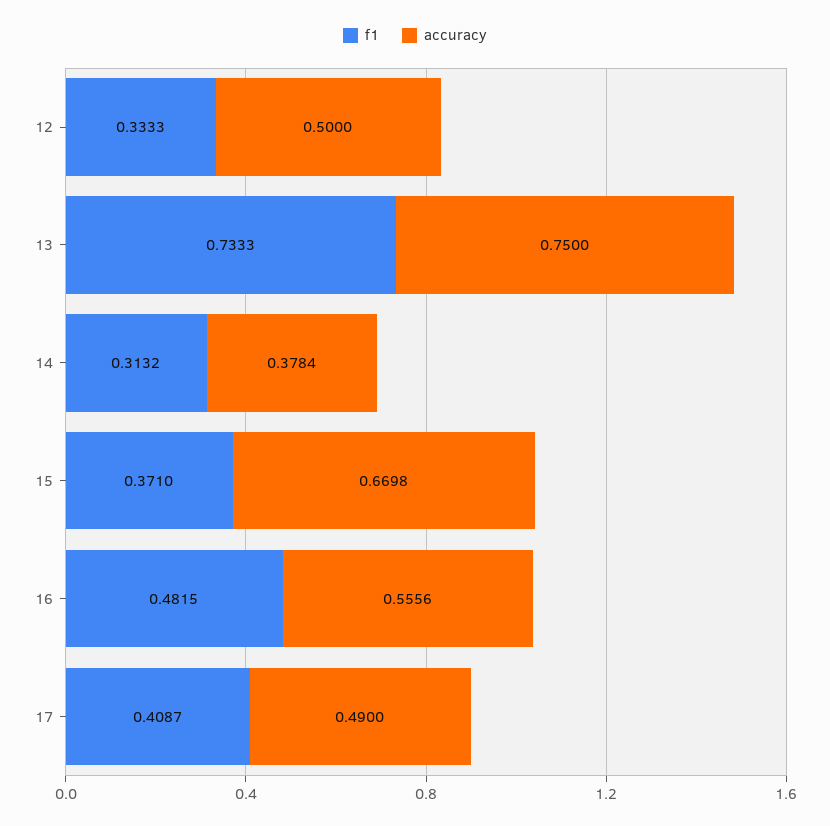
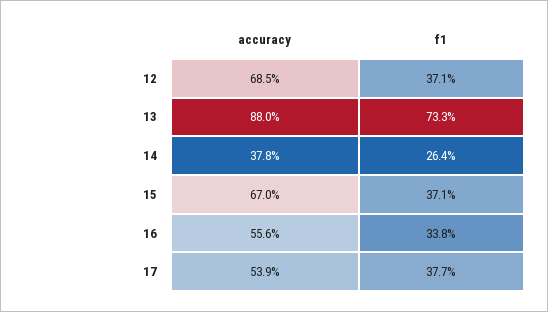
f1, 12: 0.3333 -> 0.371
accuracy, 12: 0.5 -> 0.685
accuracy, 13: 0.75 -> 0.88
f1, 14: 0.3132 -> 0.264
f1, 16: 0.4815 -> 0.338
f1, 17: 0.4087 -> 0.377
accuracy, 17: 0.49 -> 0.539

